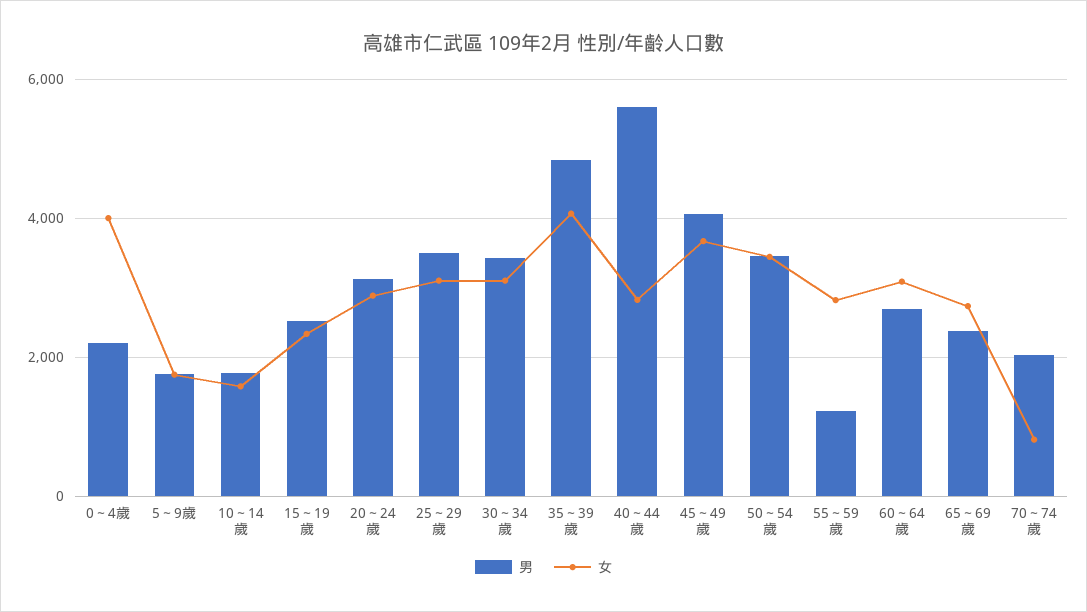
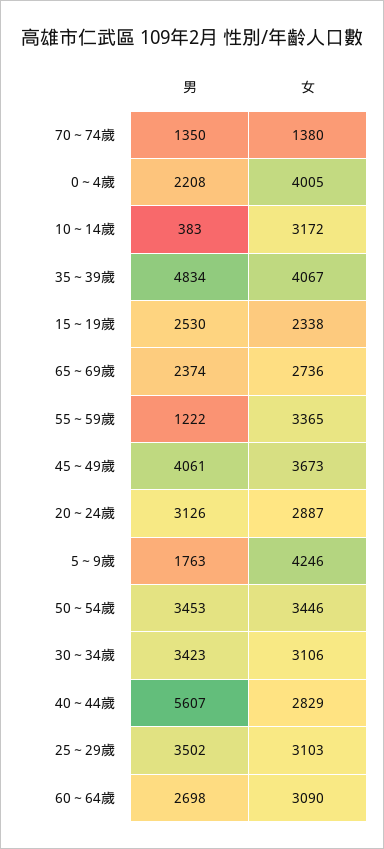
女, 5～9歲: 1800 -> 4246
男, 10～14歲: 1800 -> 383
女, 10～14歲: 1600 -> 3172
女, 55～59歲: 2800 -> 3365
男, 70～74歲: 2000 -> 1350
女, 70～74歲: 800 -> 1380

